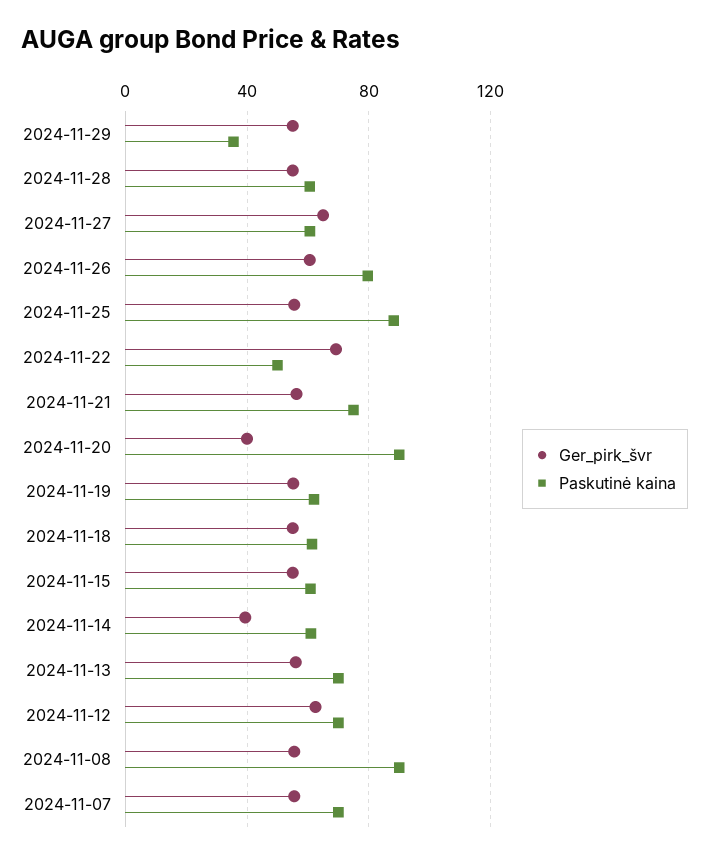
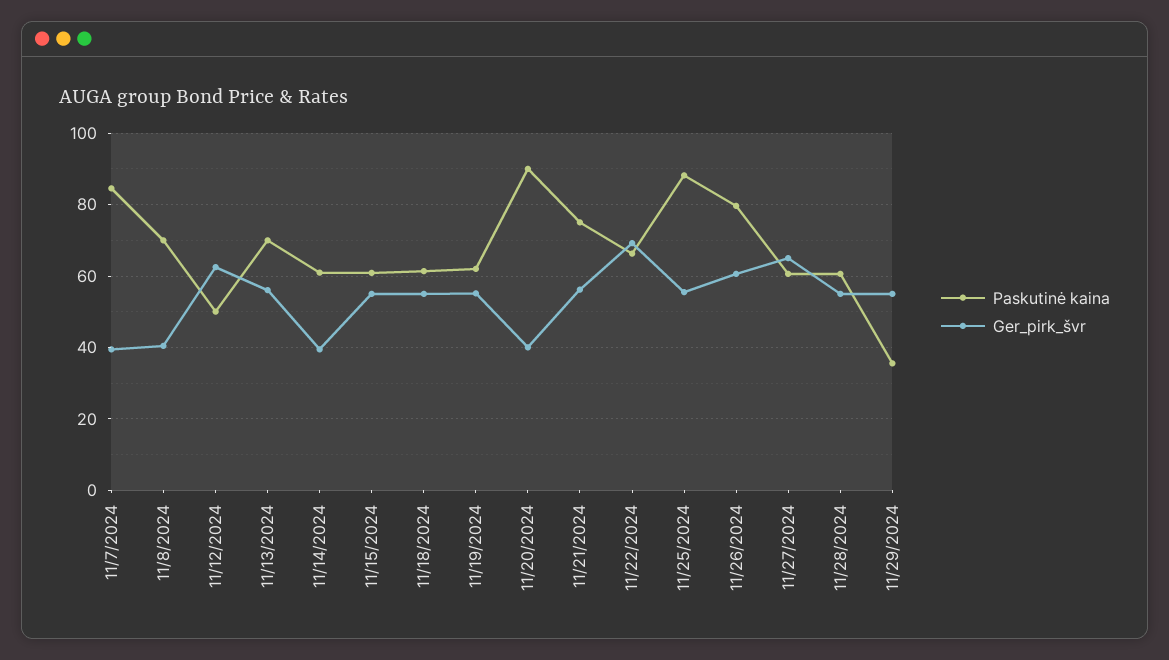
Paskutinė kaina, 2024-11-22: 50 -> 66
Paskutinė kaina, 2024-11-12: 70 -> 50
Ger_pirk_švr, 2024-11-08: 55 -> 40
Paskutinė kaina, 2024-11-08: 90 -> 70
Ger_pirk_švr, 2024-11-07: 55 -> 40
Paskutinė kaina, 2024-11-07: 70 -> 84

